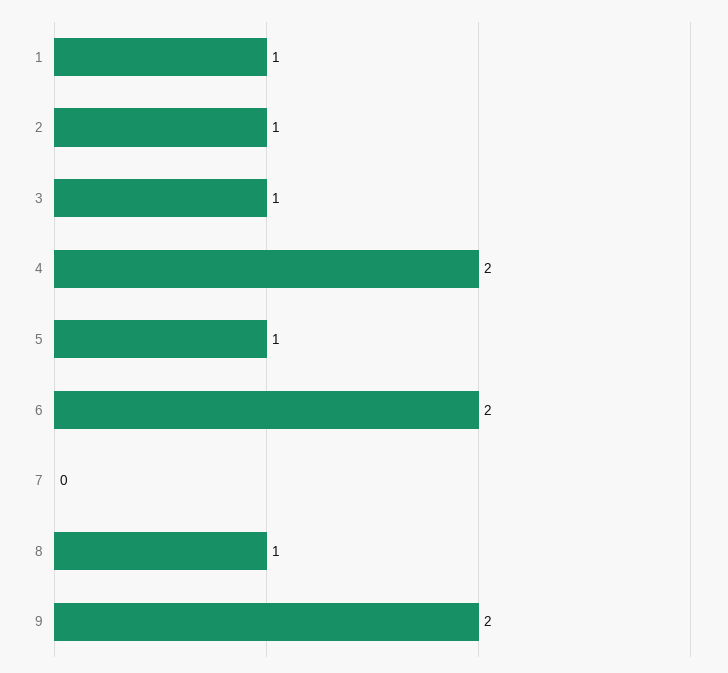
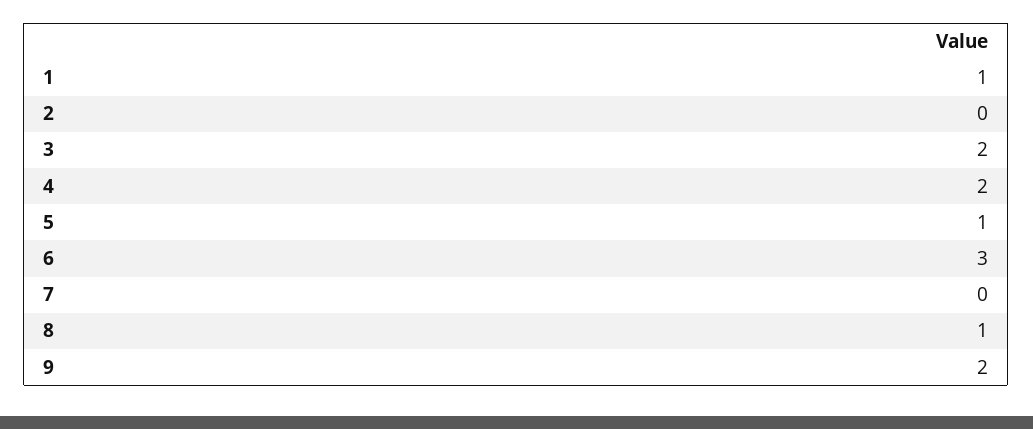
2: 1 -> 0
3: 1 -> 2
6: 2 -> 3

